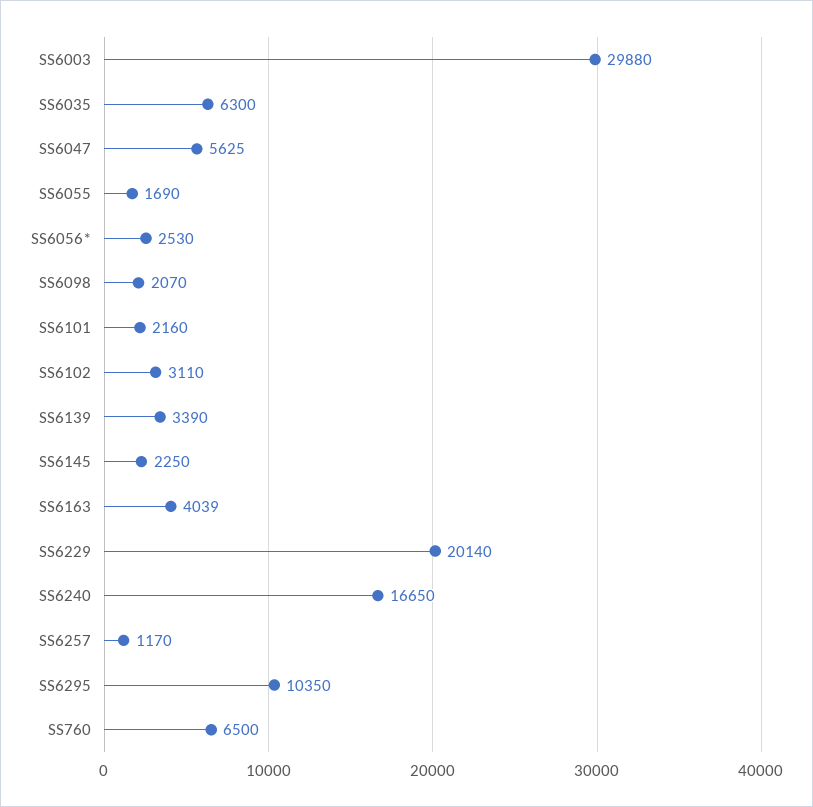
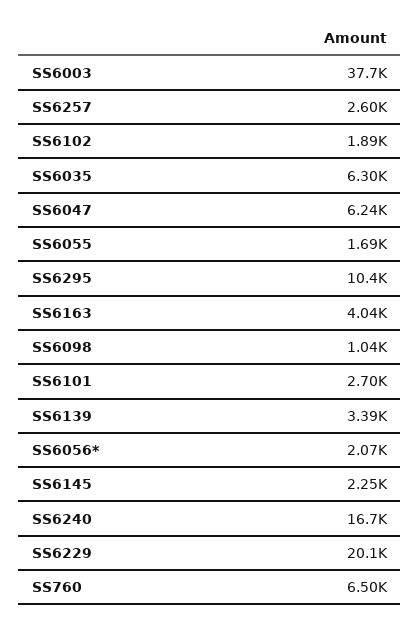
SS6003: 29880 -> 37700
SS6047: 5625 -> 6240
SS6056*: 2530 -> 2070
SS6098: 2070 -> 1040
SS6101: 2160 -> 2700
SS6102: 3110 -> 1890
SS6257: 1170 -> 2600

